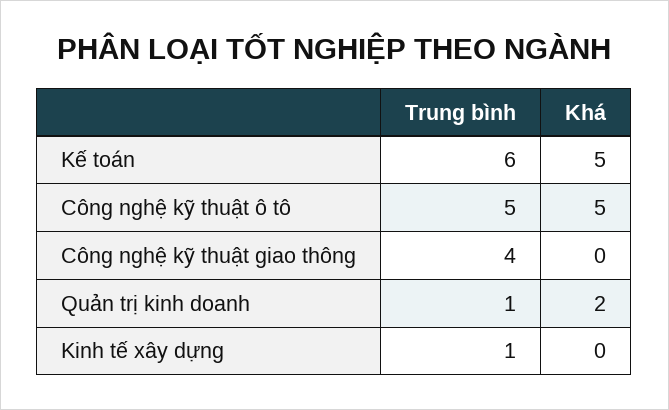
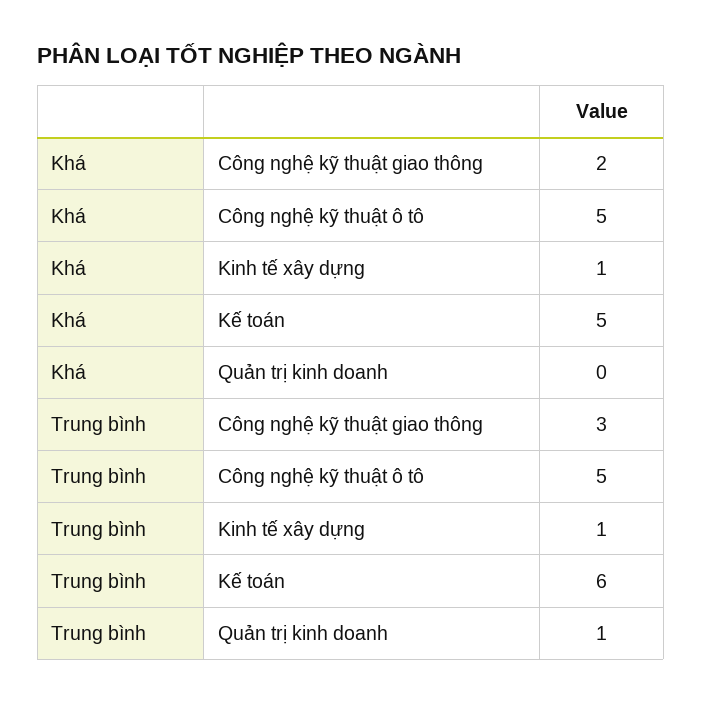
Trung bình, Công nghệ kỹ thuật giao thông: 4 -> 3
Khá, Công nghệ kỹ thuật giao thông: 0 -> 2
Khá, Quản trị kinh doanh: 2 -> 0
Khá, Kinh tế xây dựng: 0 -> 1

